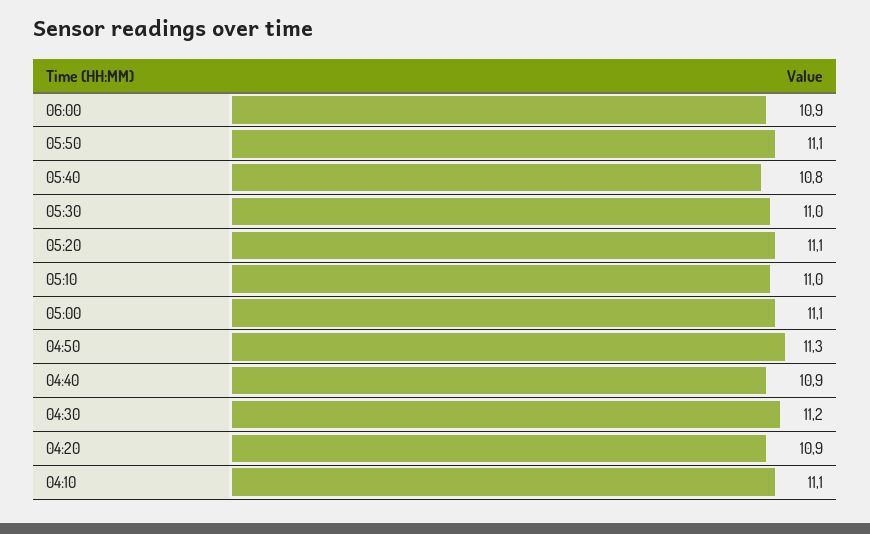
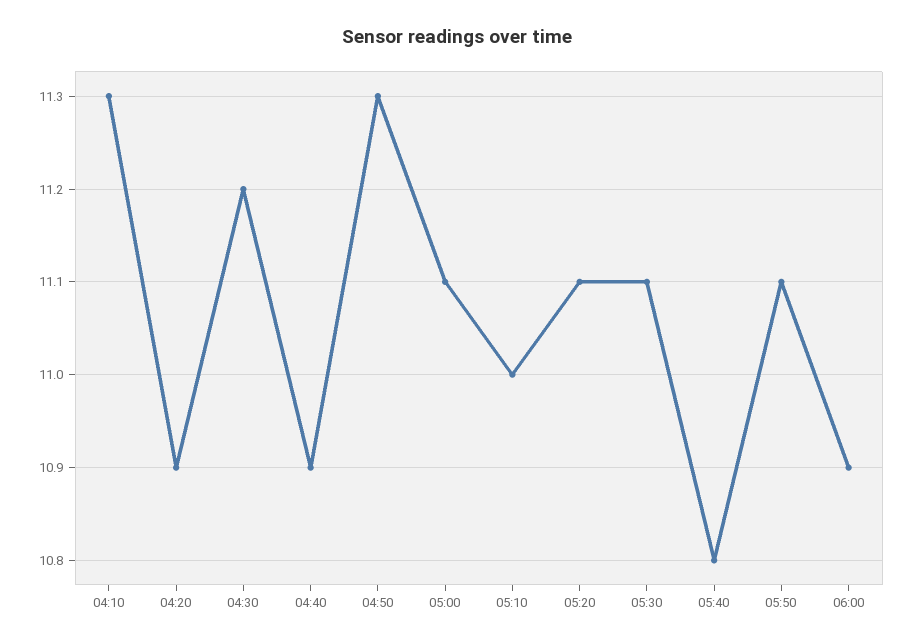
05:30: 11 -> 11.1
04:10: 11.1 -> 11.3

